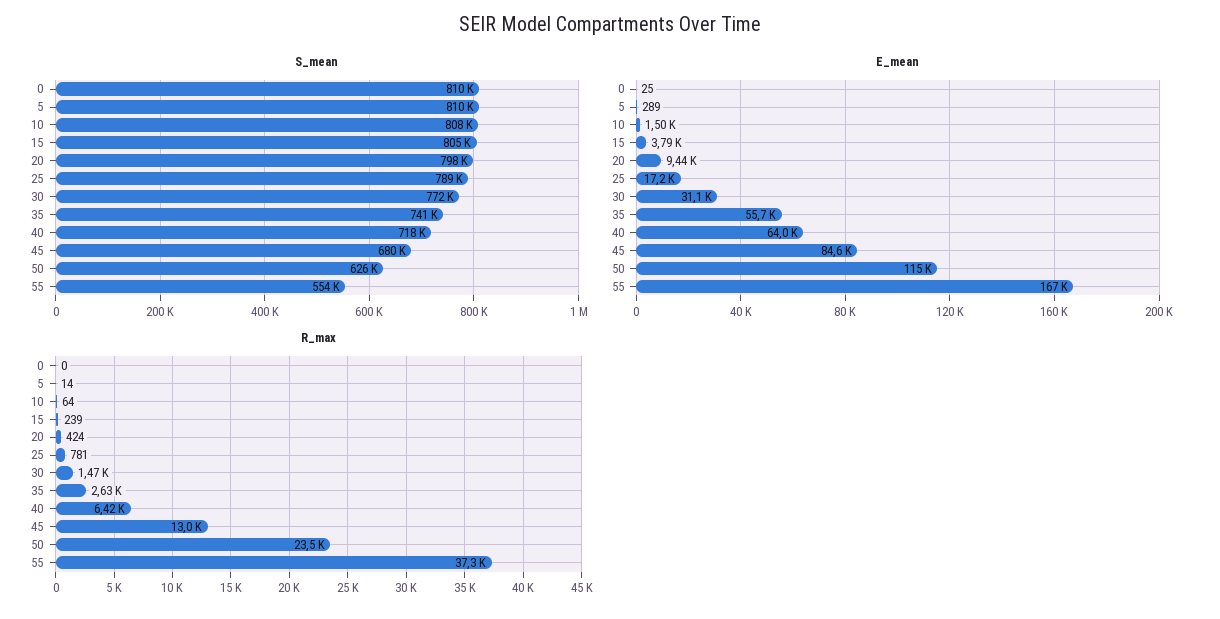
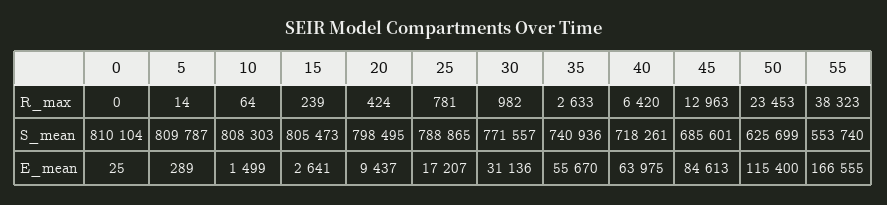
S_mean, 45: 680000 -> 685601
E_mean, 15: 3790 -> 2641
R_max, 30: 1470 -> 982
R_max, 55: 37300 -> 38323

